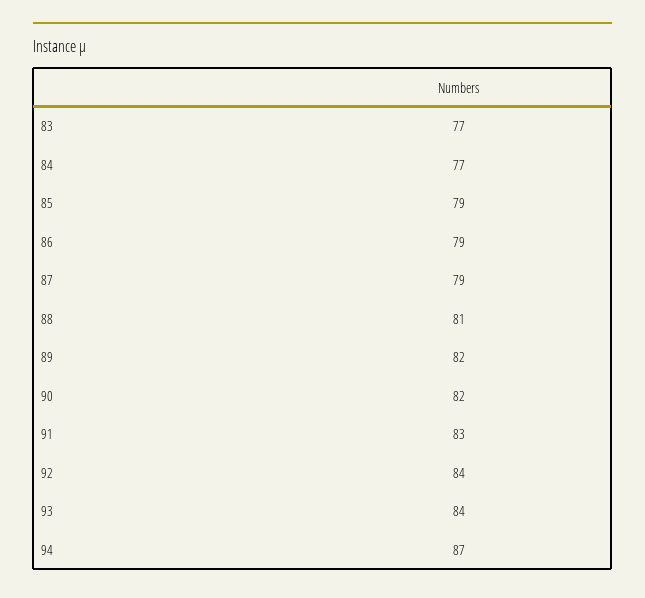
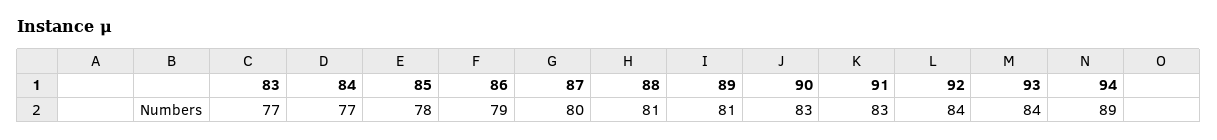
85: 79 -> 78
87: 79 -> 80
89: 82 -> 81
90: 82 -> 83
94: 87 -> 89

